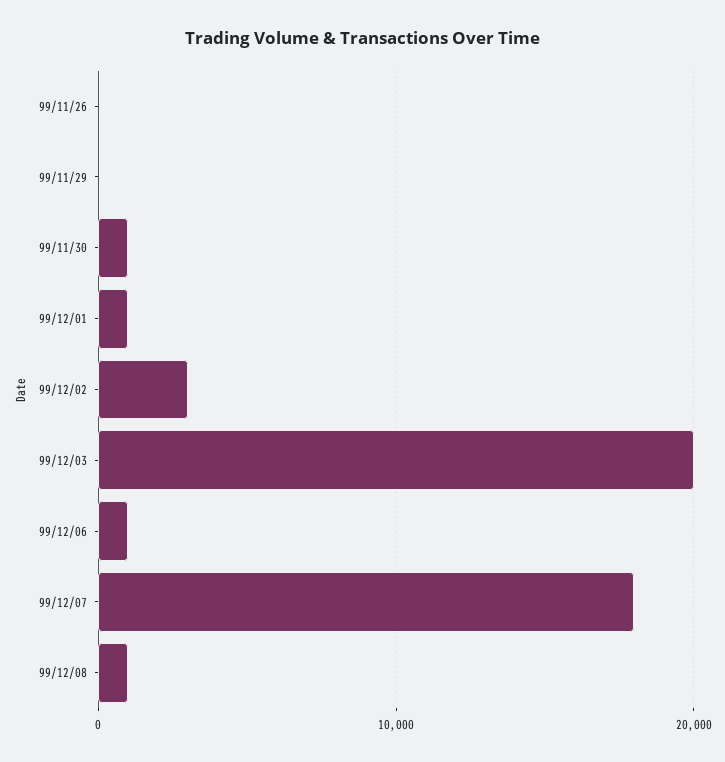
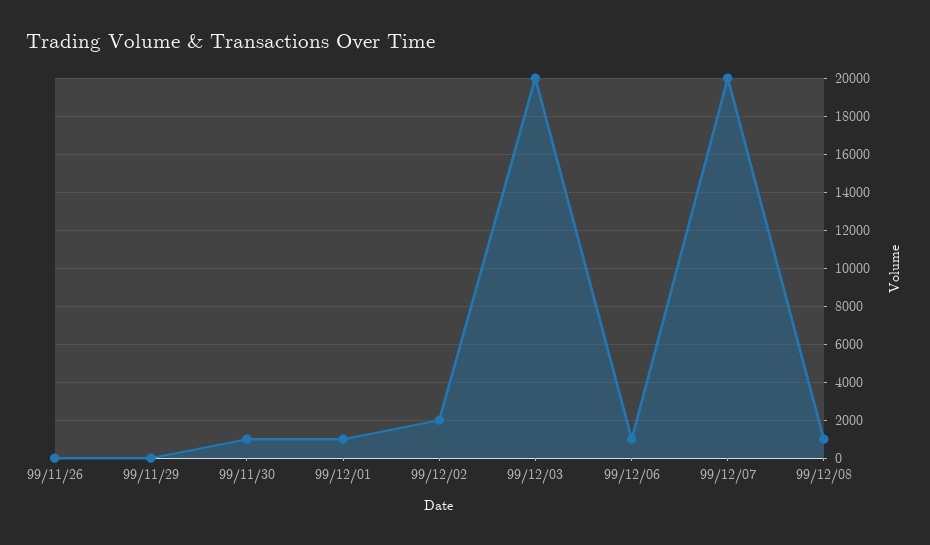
99/12/02: 3000 -> 2000
99/12/07: 18000 -> 20000

